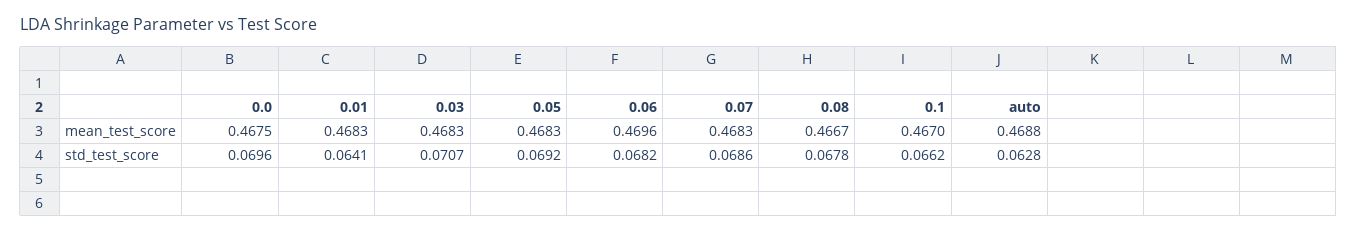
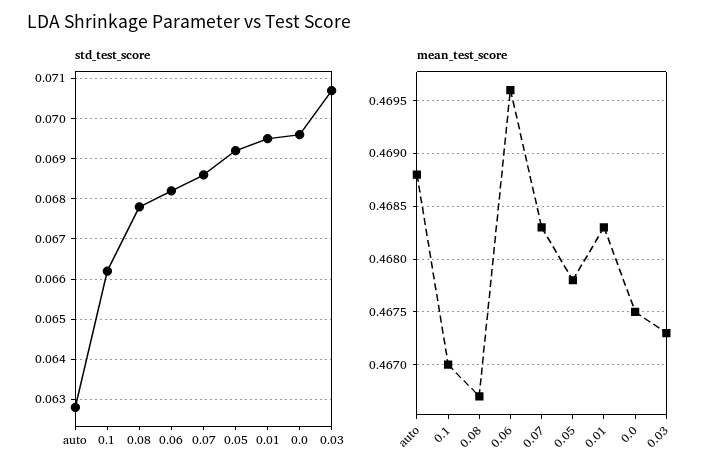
mean_test_score, 0.03: 0.4683 -> 0.4673
mean_test_score, 0.05: 0.4683 -> 0.4678
std_test_score, 0.01: 0.0641 -> 0.0695

